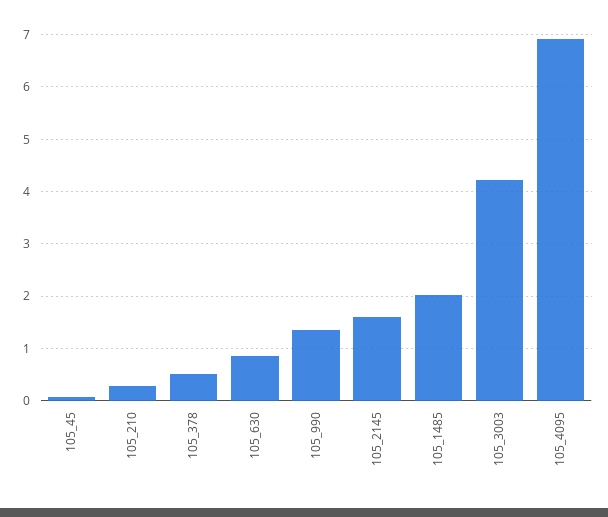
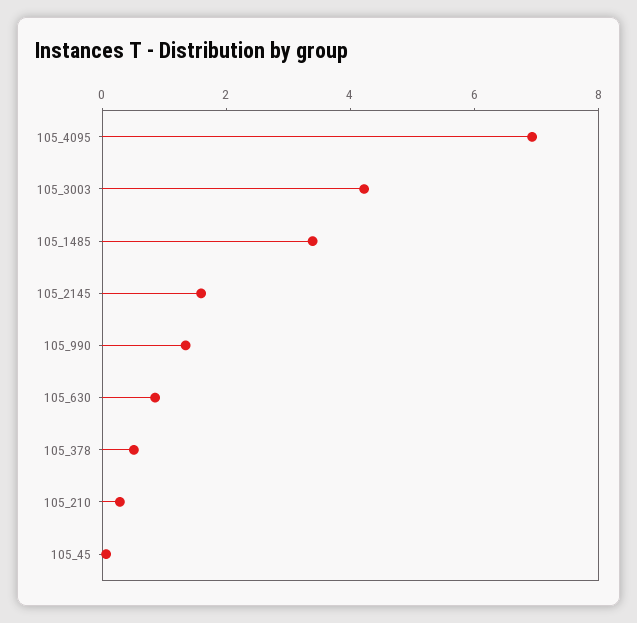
105_1485: 2 -> 3.5

